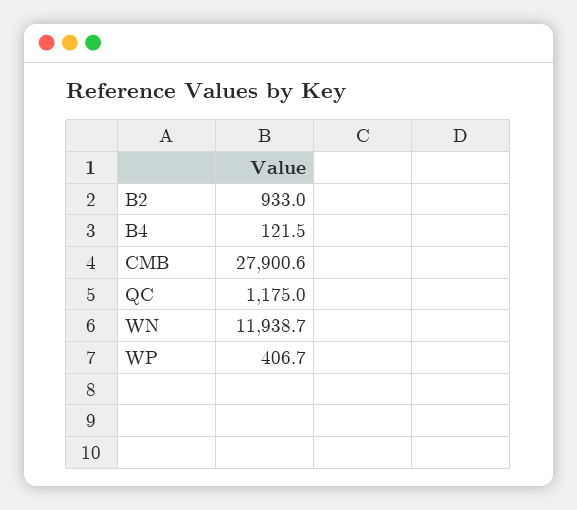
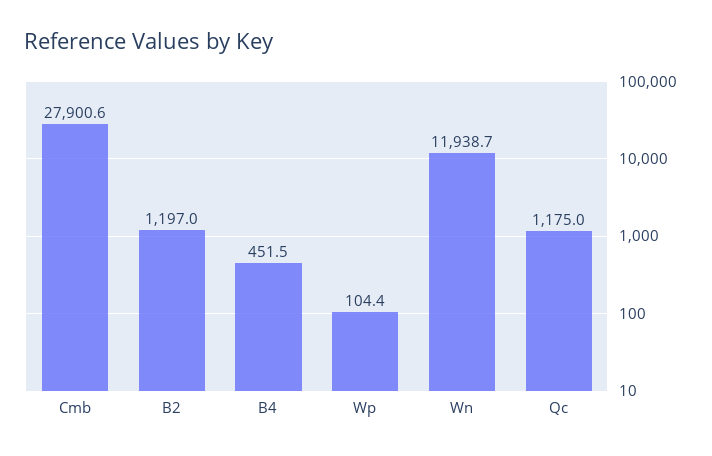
B2: 933 -> 1197
B4: 121.5 -> 451.5
WP: 406.7 -> 104.4

